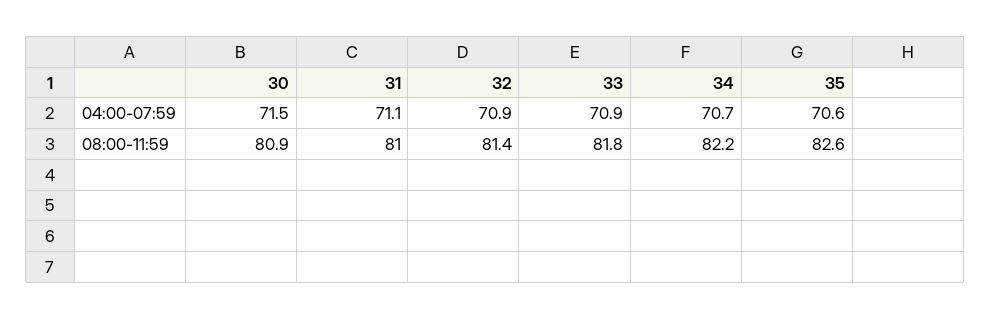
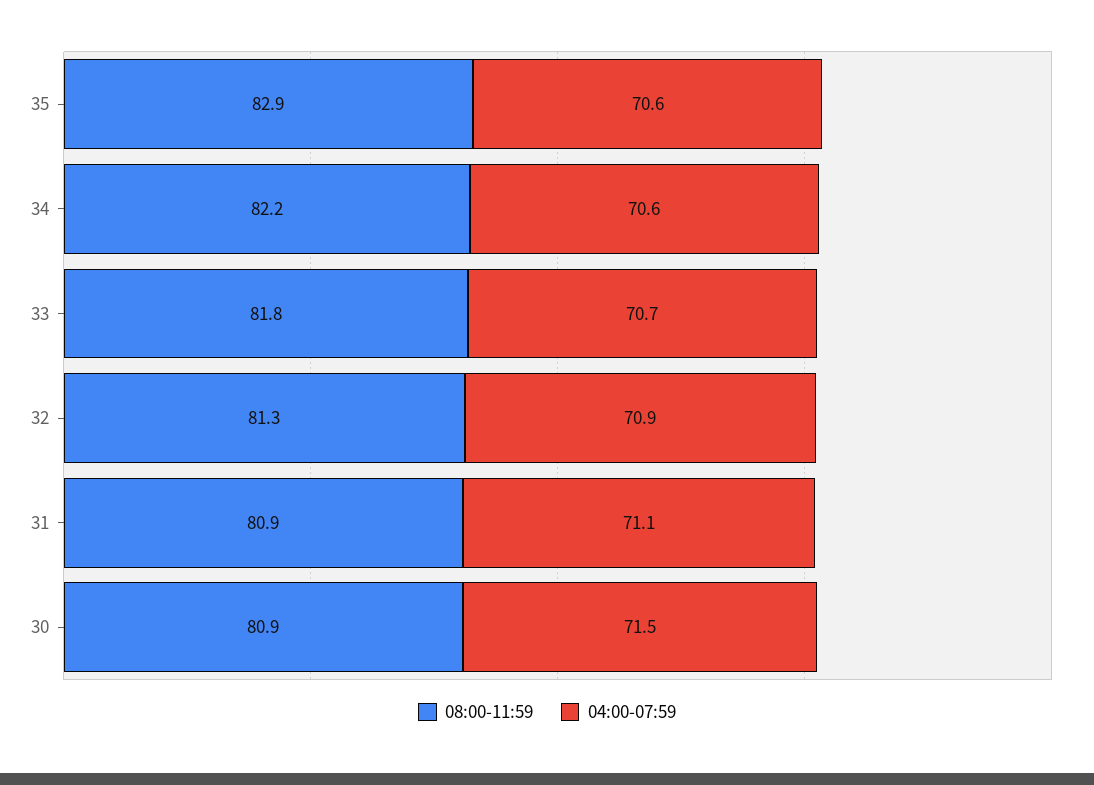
04:00-07:59, 33: 70.9 -> 70.7
04:00-07:59, 34: 70.7 -> 70.6
08:00-11:59, 31: 81 -> 80.9
08:00-11:59, 32: 81.4 -> 81.3
08:00-11:59, 35: 82.6 -> 82.9

